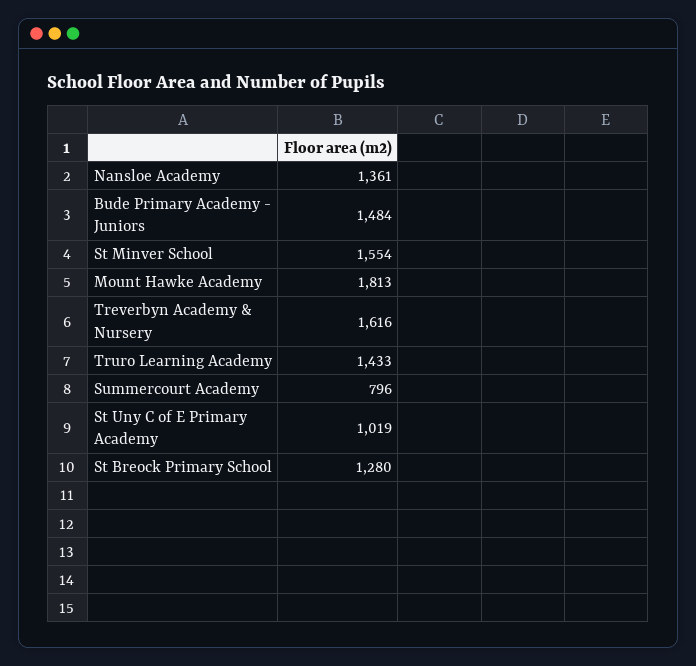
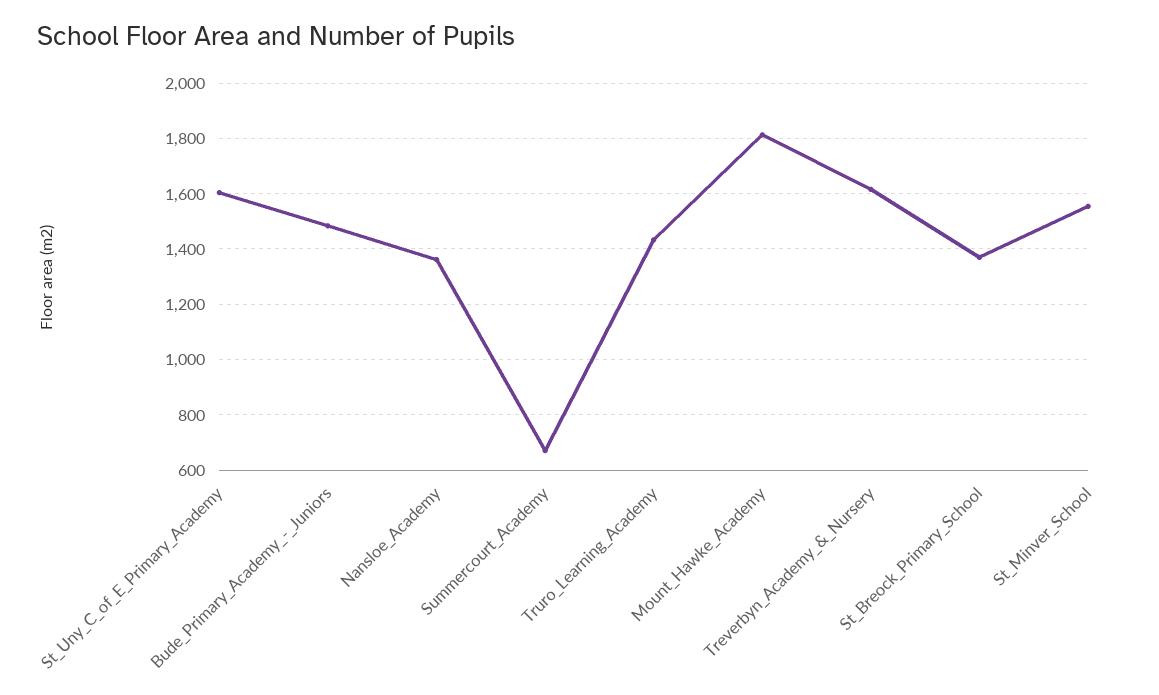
Summercourt Academy: 796 -> 675
St Uny C of E Primary Academy: 1019 -> 1600
St Breock Primary School: 1280 -> 1375

